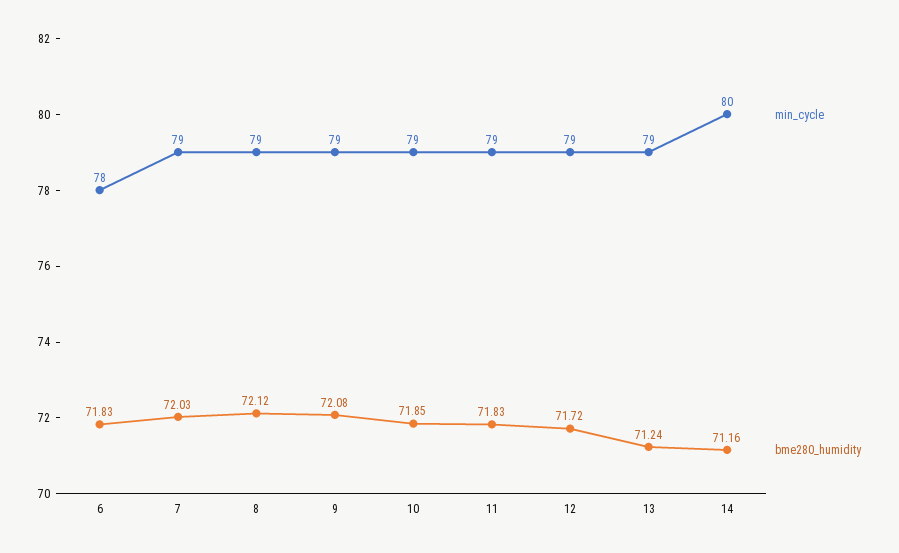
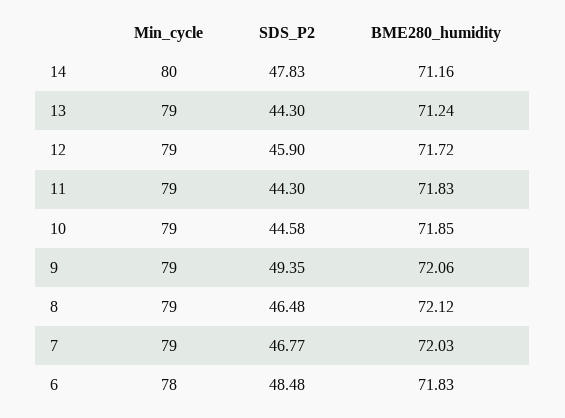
bme280_humidity, 9: 72.08 -> 72.06
SDS_P2, 14: none -> 47.83
SDS_P2, 13: none -> 44.3
SDS_P2, 12: none -> 45.9
SDS_P2, 11: none -> 44.3
SDS_P2, 10: none -> 44.58
SDS_P2, 9: none -> 49.35
SDS_P2, 8: none -> 46.48
SDS_P2, 7: none -> 46.77
SDS_P2, 6: none -> 48.48

